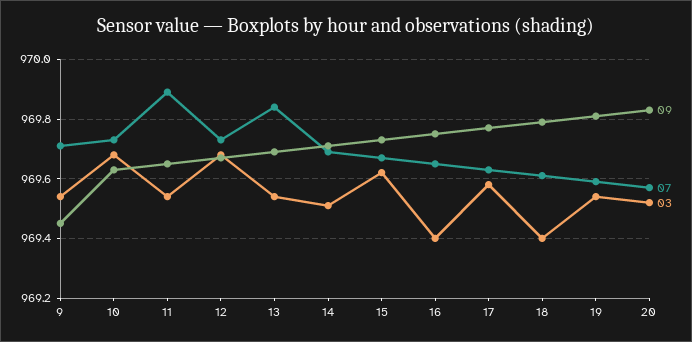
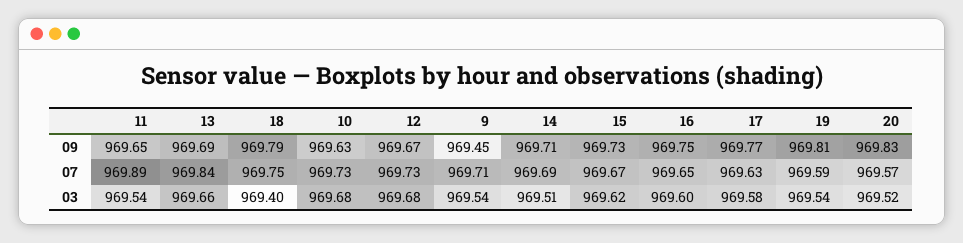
03, 13: 969.55 -> 969.66
03, 16: 969.4 -> 969.6
07, 18: 969.6 -> 969.75

